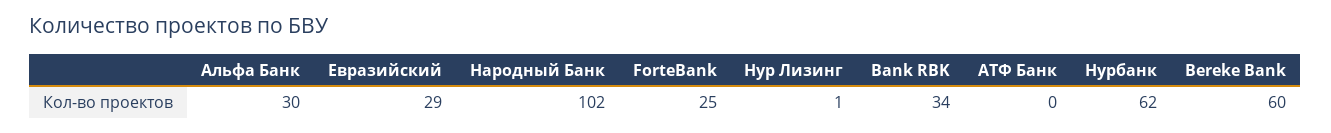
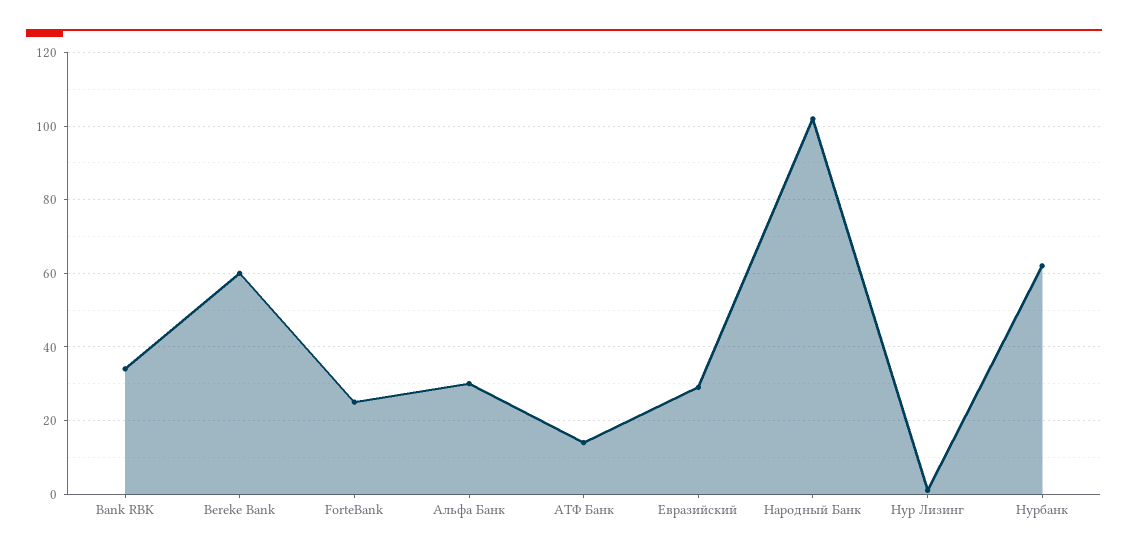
АТФ Банк: 0 -> 15

